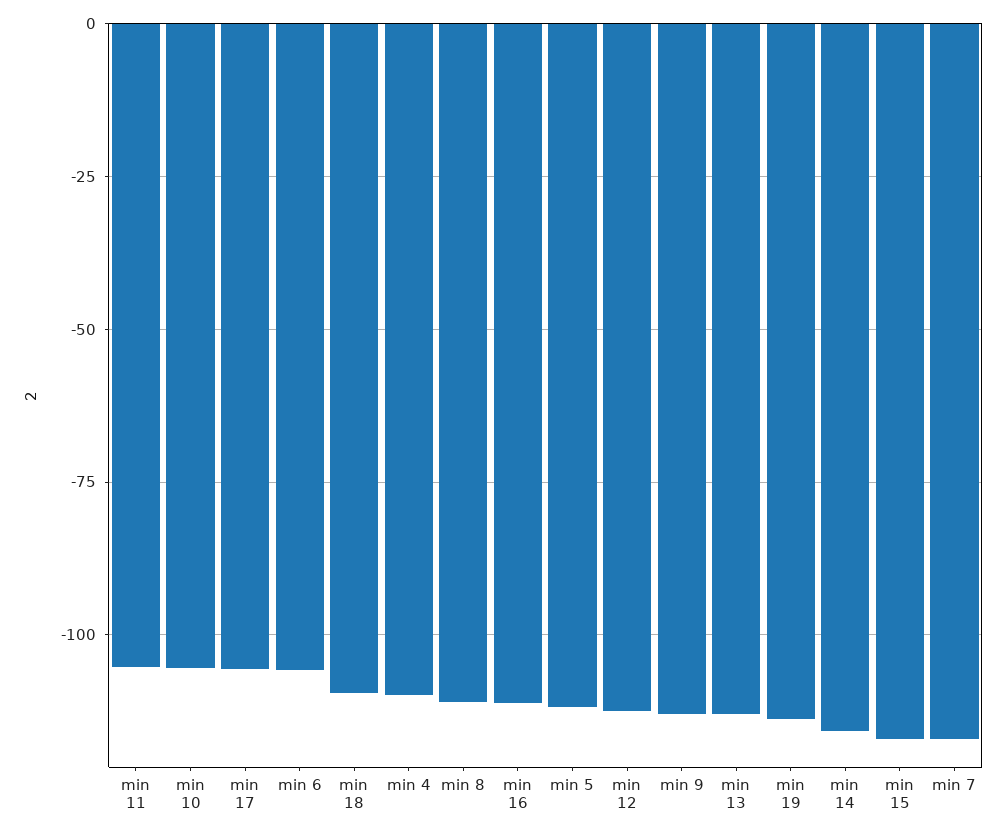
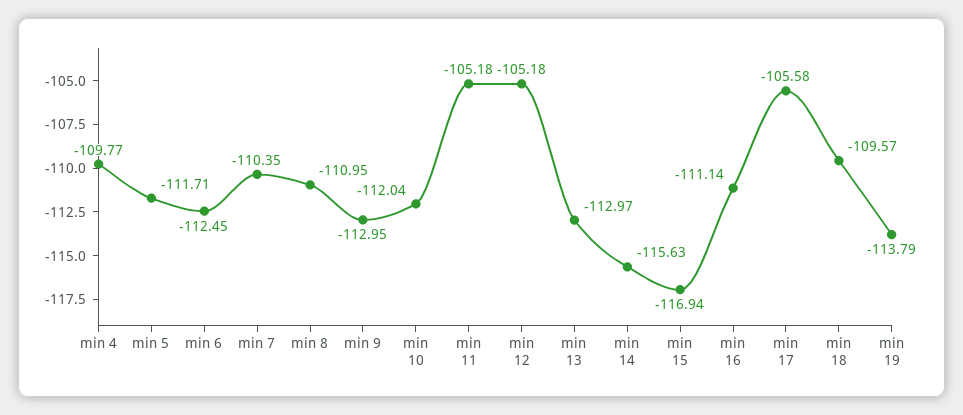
min 10: -105 -> -112.04
min 6: -105 -> -112.45
min 12: -112.5 -> -105.18
min 7: -117.5 -> -110.35

